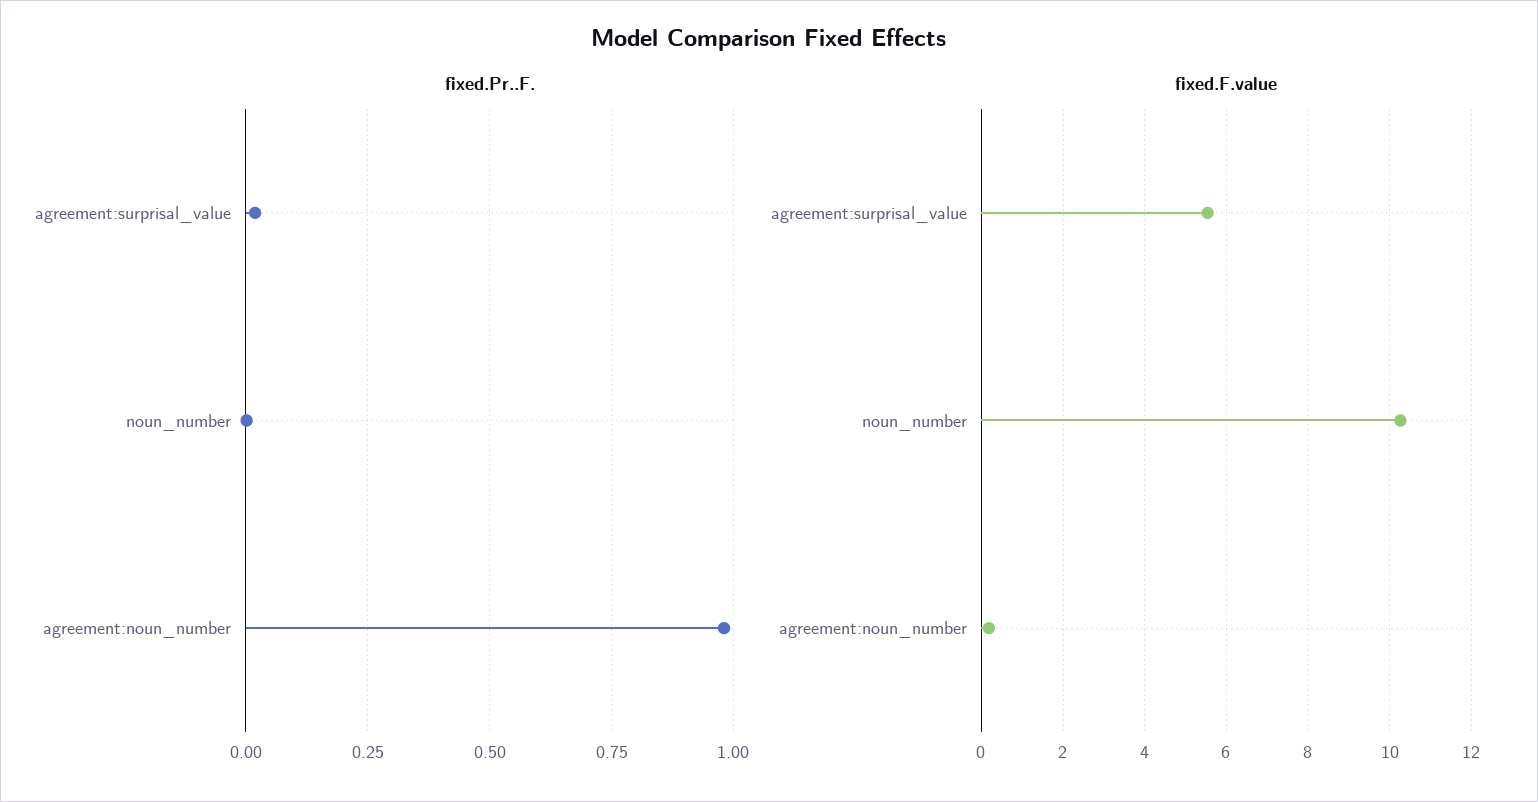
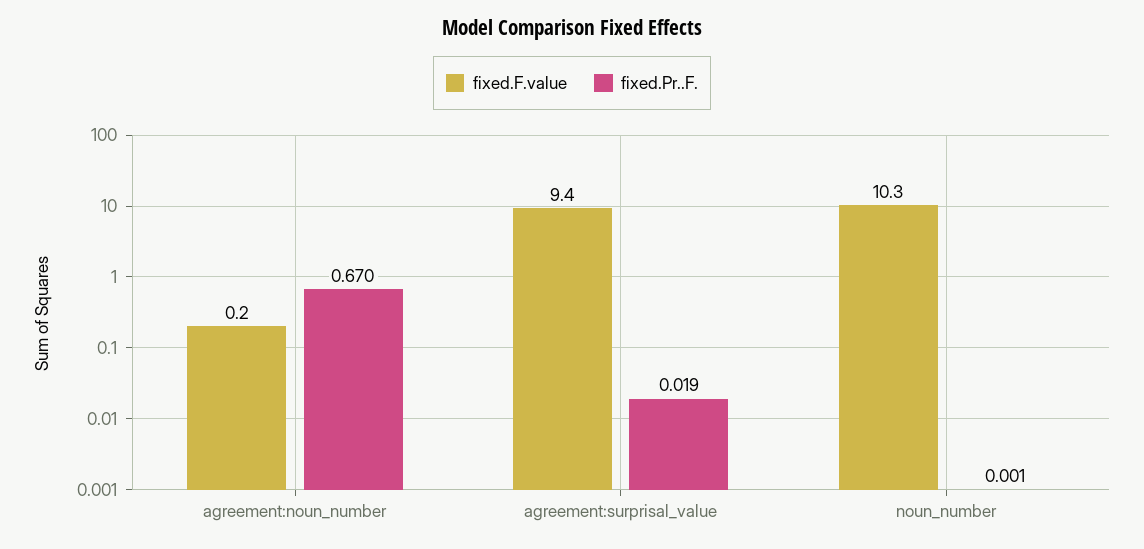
fixed.Pr..F., agreement:noun_number: 0.975 -> 0.67
fixed.F.value, agreement:surprisal_value: 5.6 -> 9.4

